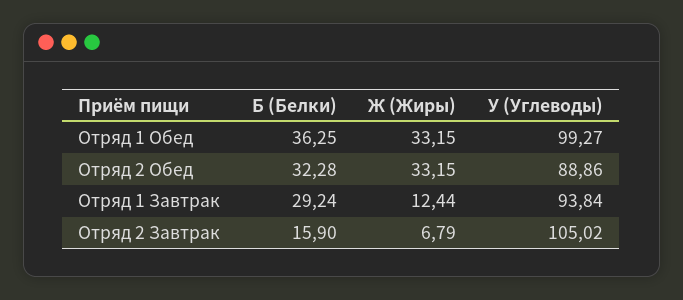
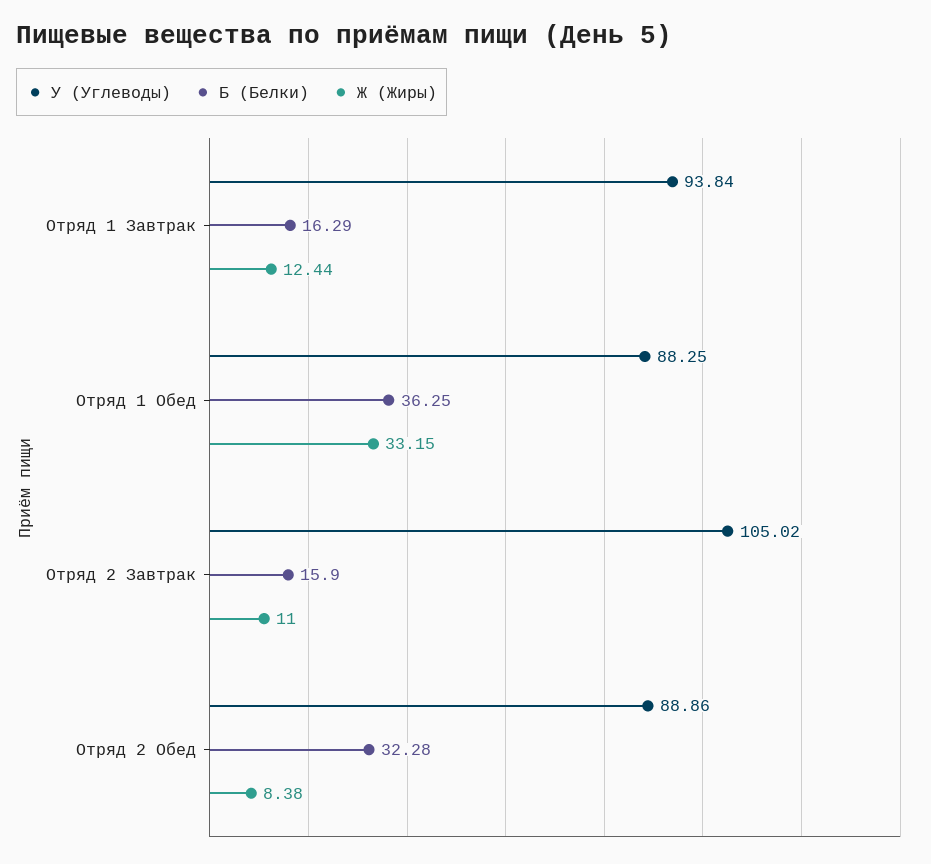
У (Углеводы), Отряд 1 Обед: 99.27 -> 88.25
Ж (Жиры), Отряд 2 Обед: 33.15 -> 8.38
Б (Белки), Отряд 1 Завтрак: 29.24 -> 16.29
Ж (Жиры), Отряд 2 Завтрак: 6.79 -> 11

